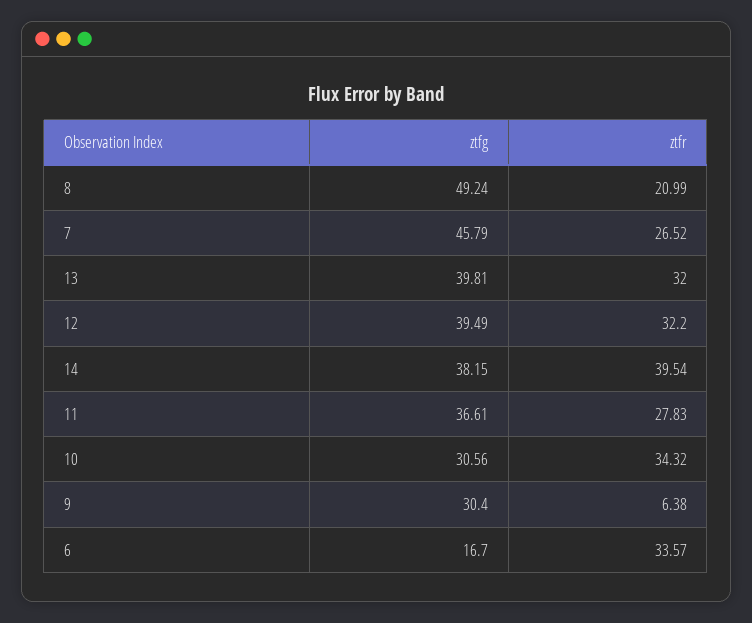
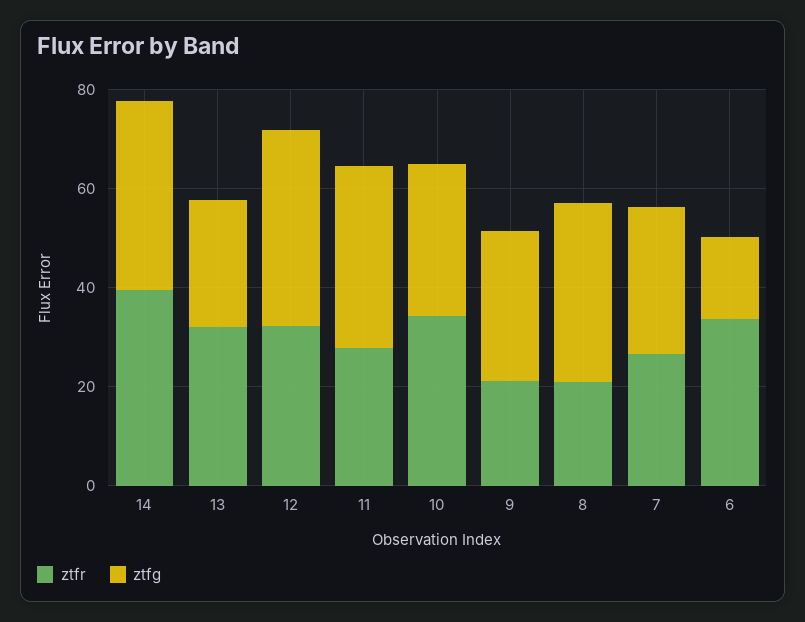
ztfg, 8: 49.24 -> 35
ztfg, 7: 45.79 -> 30
ztfg, 13: 39.81 -> 25
ztfr, 9: 6.38 -> 20

